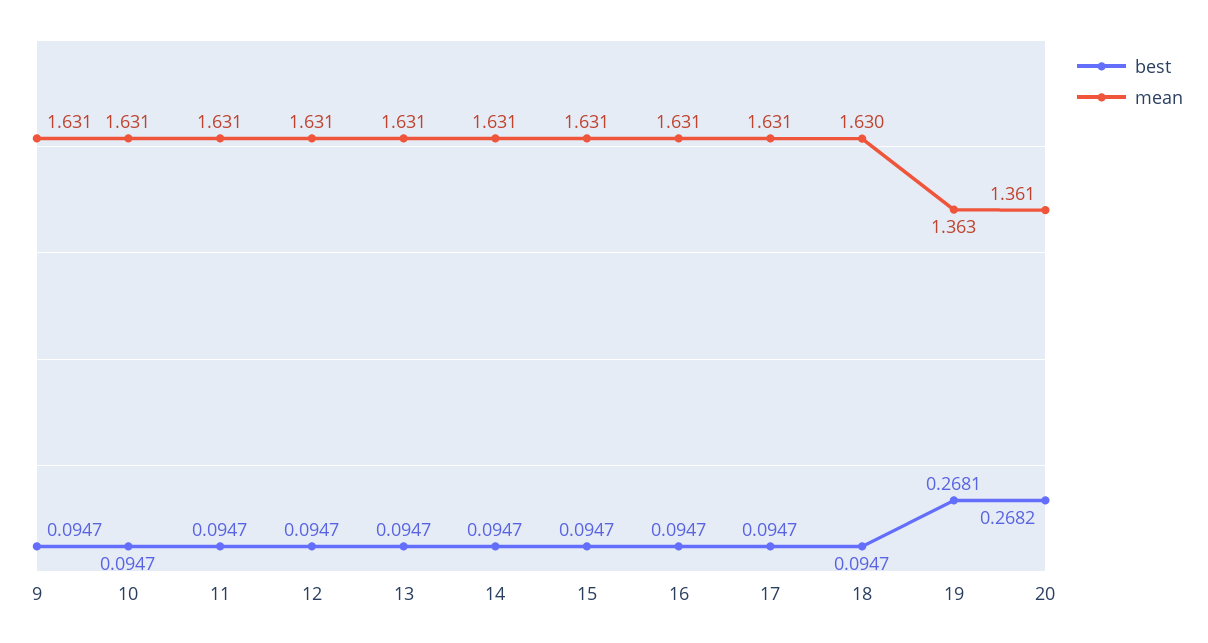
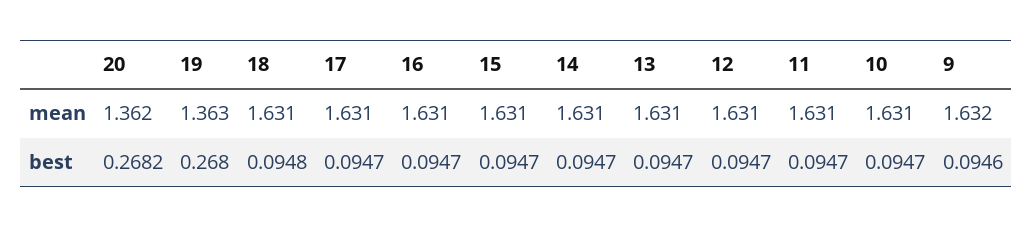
best, 9: 0.0947 -> 0.0946
mean, 9: 1.631 -> 1.632
best, 18: 0.0947 -> 0.0948
mean, 18: 1.63 -> 1.631
best, 19: 0.2681 -> 0.268
mean, 20: 1.361 -> 1.362

